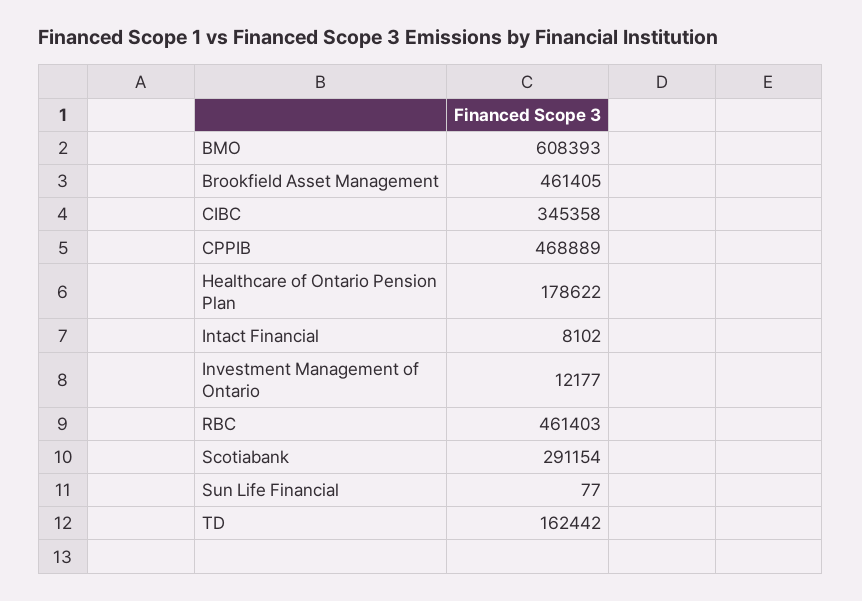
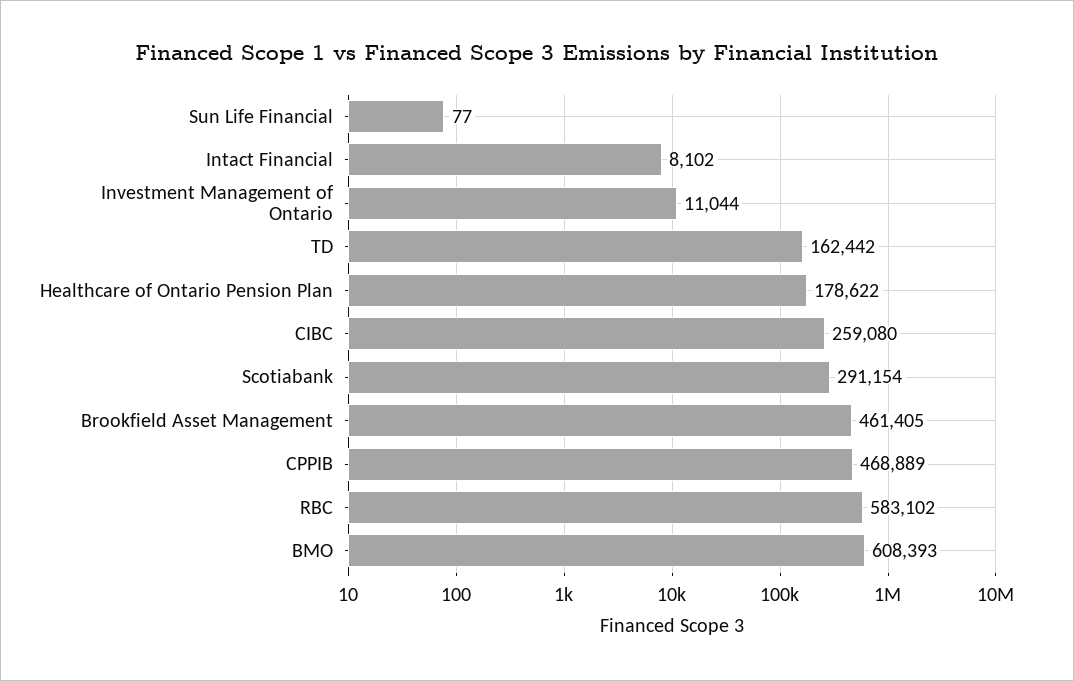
CIBC: 345358 -> 259080
Investment Management of Ontario: 12177 -> 11044
RBC: 461403 -> 583102

